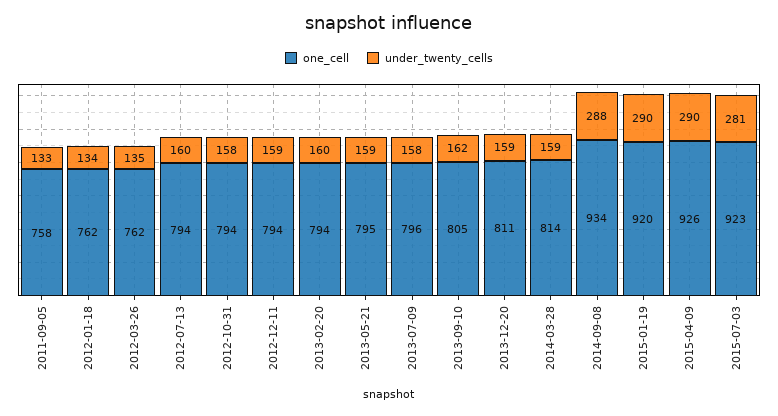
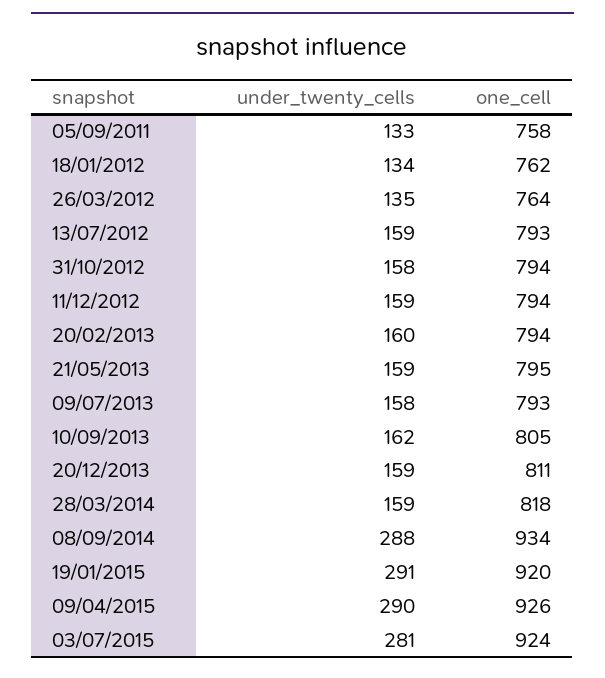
one_cell, 2012-03-26: 762 -> 764
one_cell, 2012-07-13: 794 -> 793
under_twenty_cells, 2012-07-13: 160 -> 159
one_cell, 2013-07-09: 796 -> 793
one_cell, 2014-03-28: 814 -> 818
under_twenty_cells, 2015-01-19: 290 -> 291
one_cell, 2015-07-03: 923 -> 924

